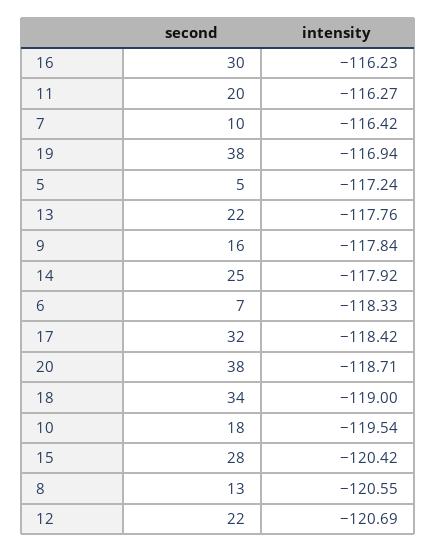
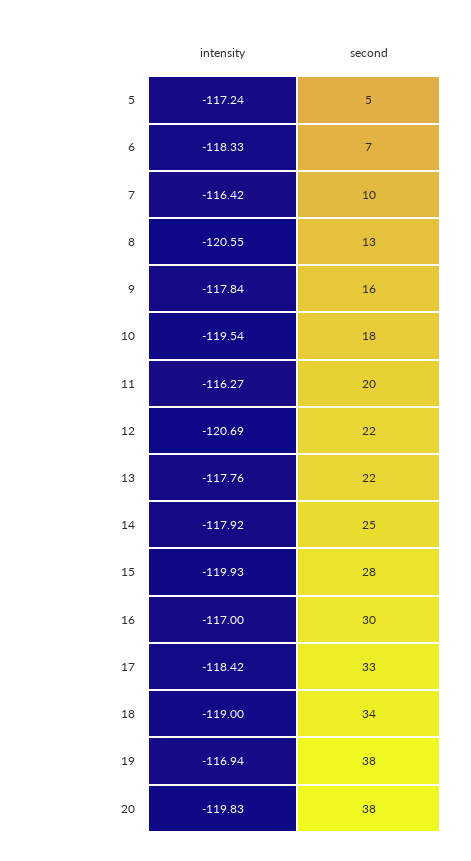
intensity, 16: -116.23 -> -117
second, 17: 32 -> 33
intensity, 20: -118.71 -> -119.83
intensity, 15: -120.42 -> -119.93

